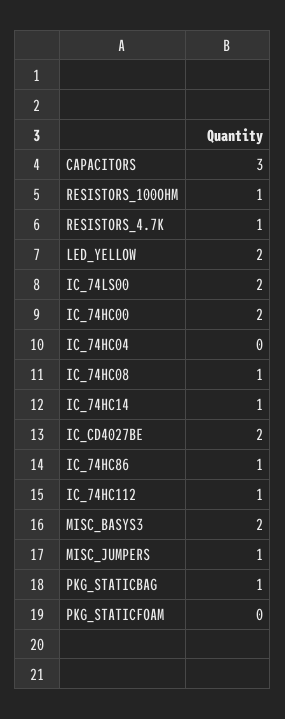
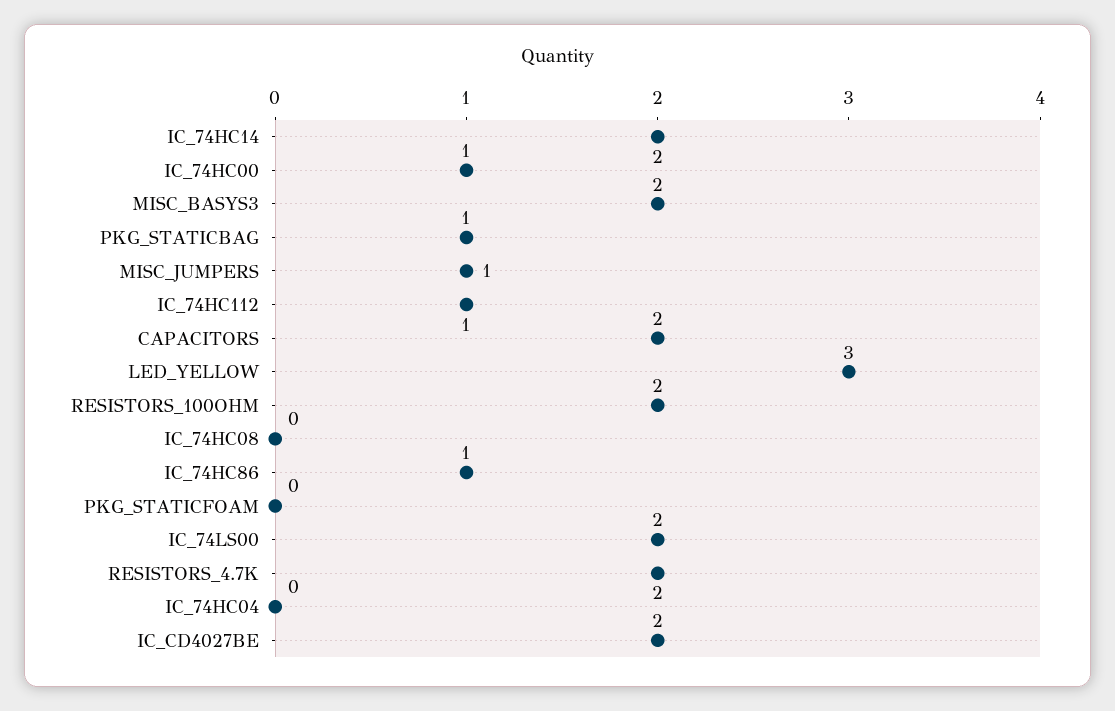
CAPACITORS: 3 -> 2
RESISTORS_100OHM: 1 -> 2
RESISTORS_4.7K: 1 -> 2
LED_YELLOW: 2 -> 3
IC_74HC00: 2 -> 1
IC_74HC08: 1 -> 0
IC_74HC14: 1 -> 2

